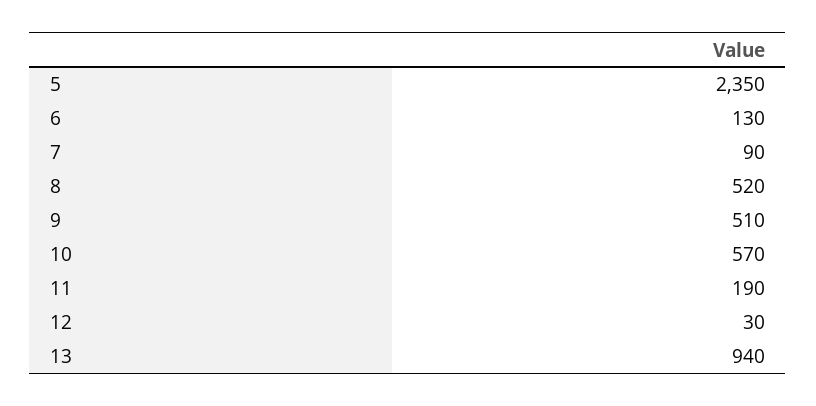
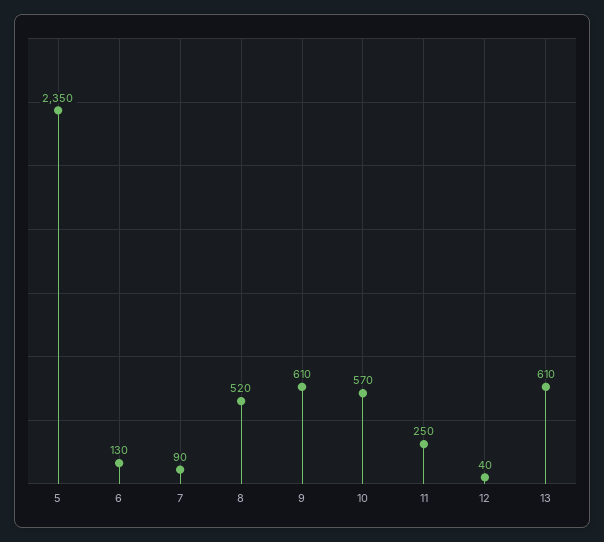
9: 510 -> 610
11: 190 -> 250
12: 30 -> 40
13: 940 -> 610

